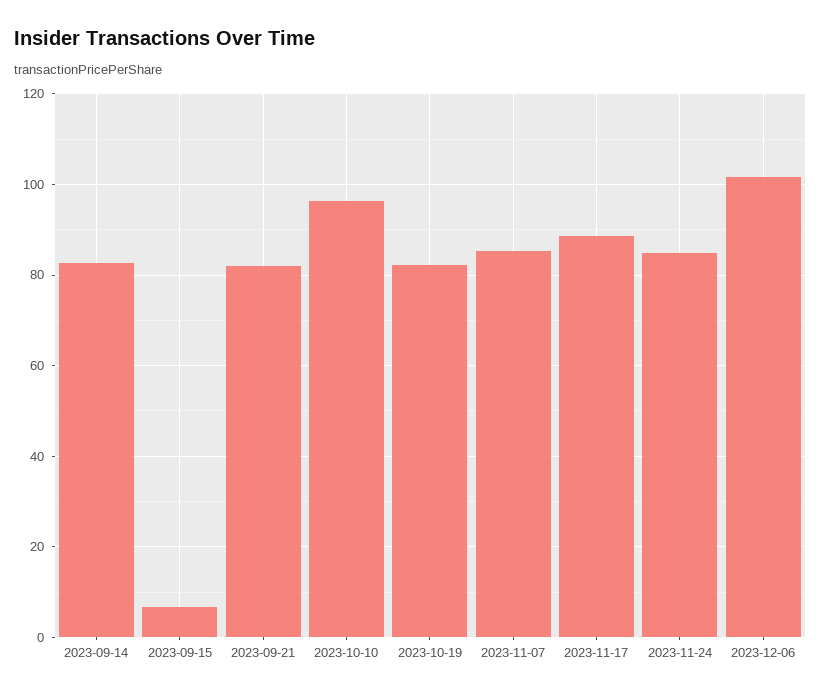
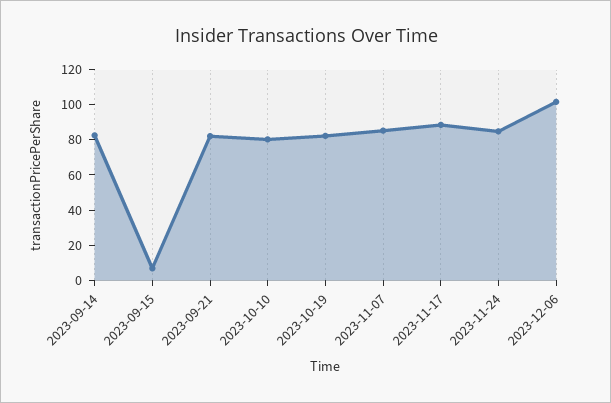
2023-10-10: 96 -> 80

